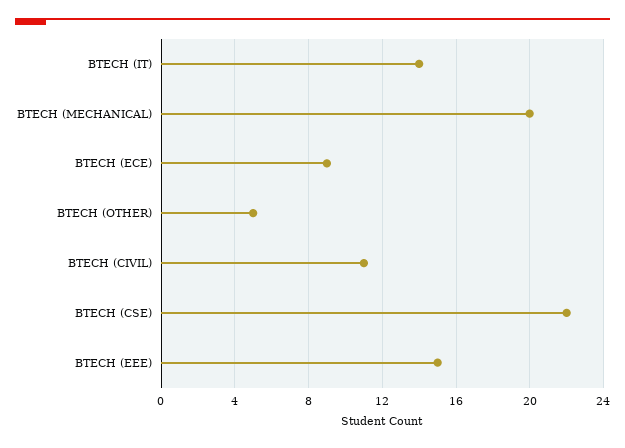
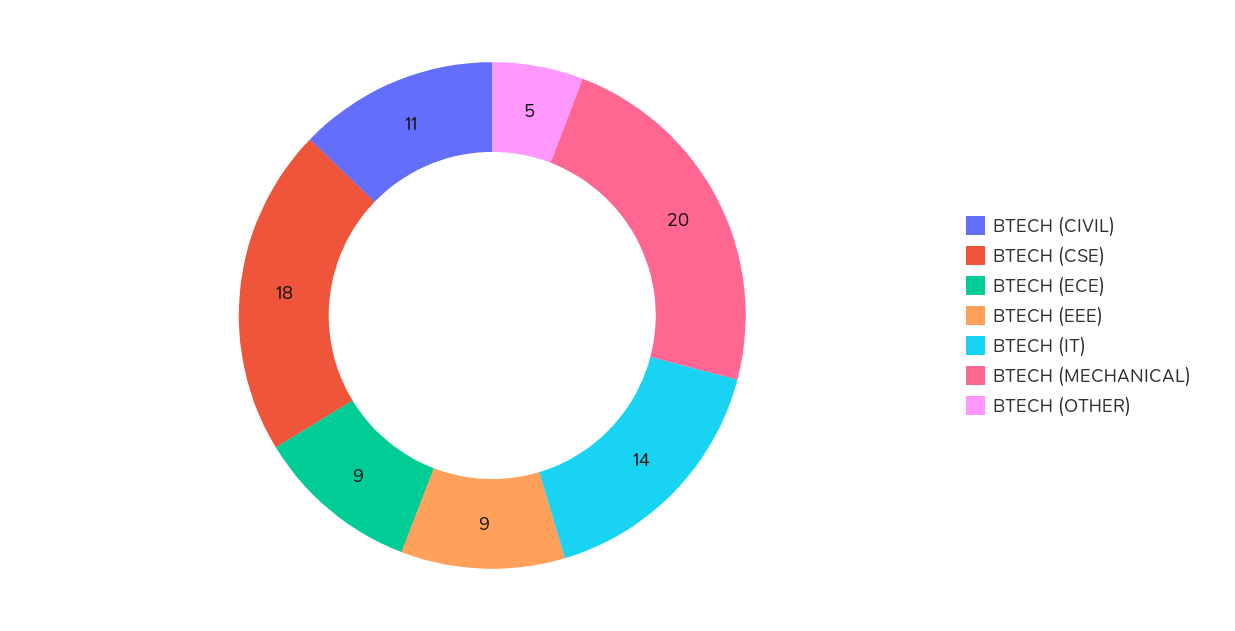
BTECH (CSE): 22 -> 18
BTECH (EEE): 15 -> 9

